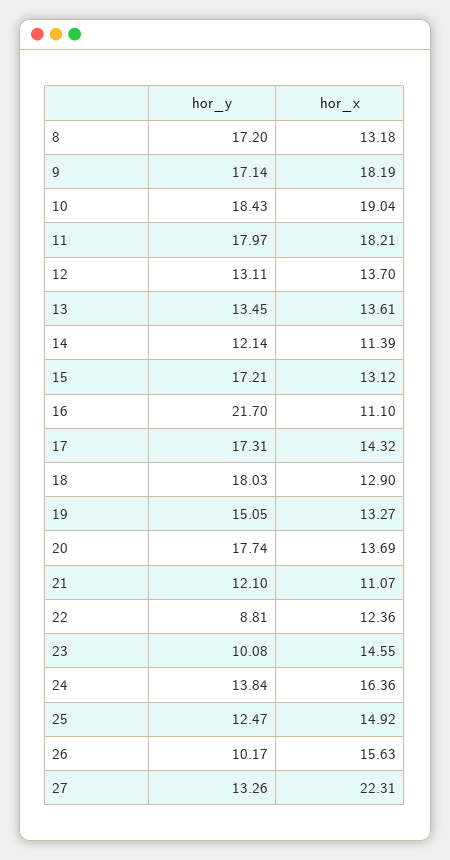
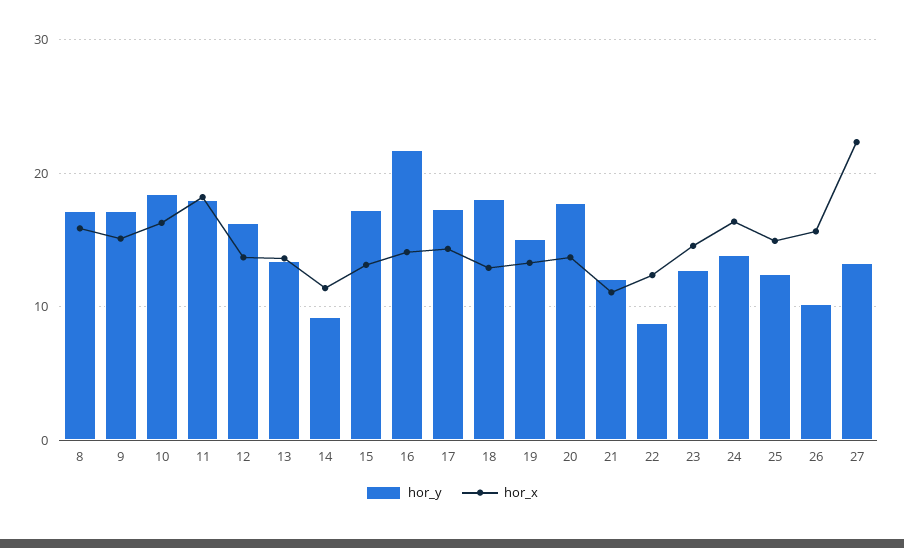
hor_x, 8: 13.18 -> 16
hor_x, 9: 18.19 -> 15
hor_x, 10: 19.04 -> 16
hor_y, 12: 13.11 -> 16
hor_y, 14: 12.14 -> 9
hor_x, 16: 11.1 -> 14
hor_y, 23: 10.08 -> 13

